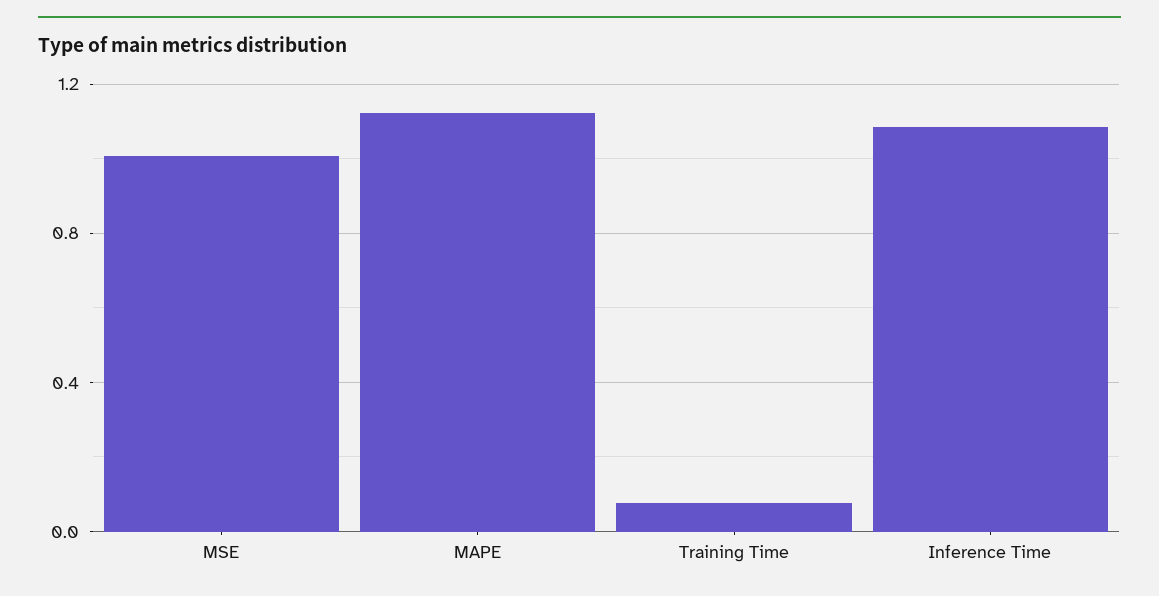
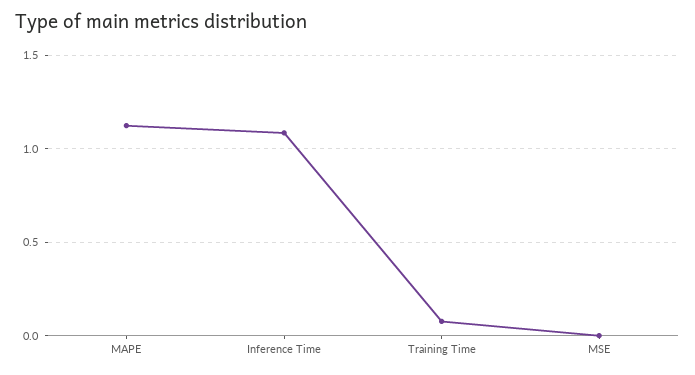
MSE: 1 -> 0

